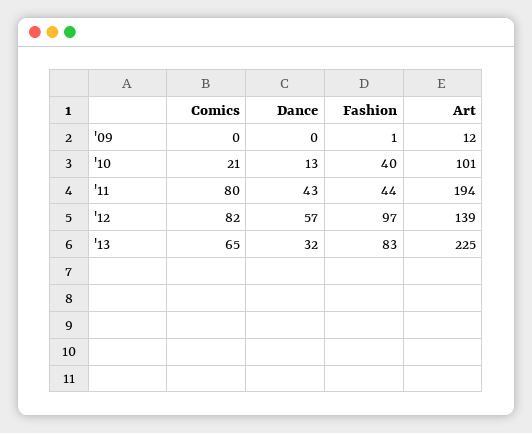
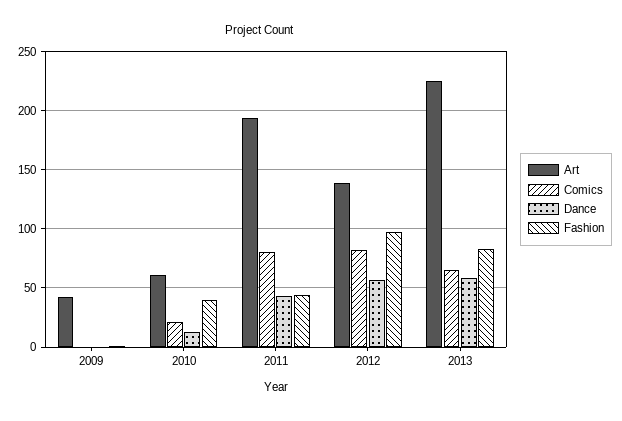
Art, '09: 12 -> 40
Art, '10: 101 -> 60
Dance, '13: 32 -> 60

